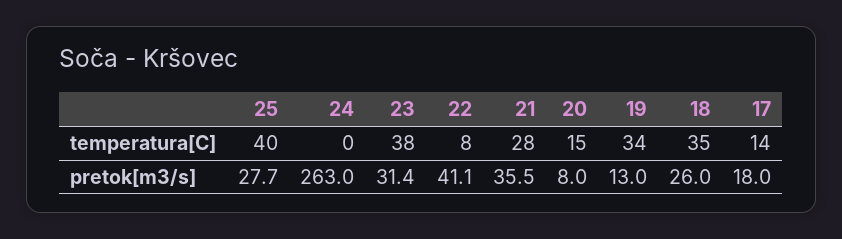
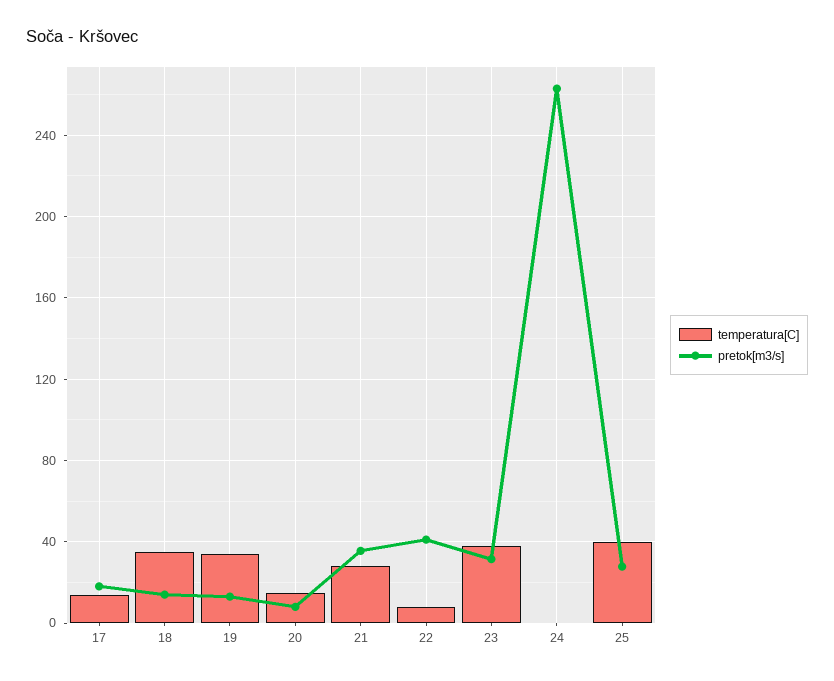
pretok[m3/s], 18: 26 -> 15

